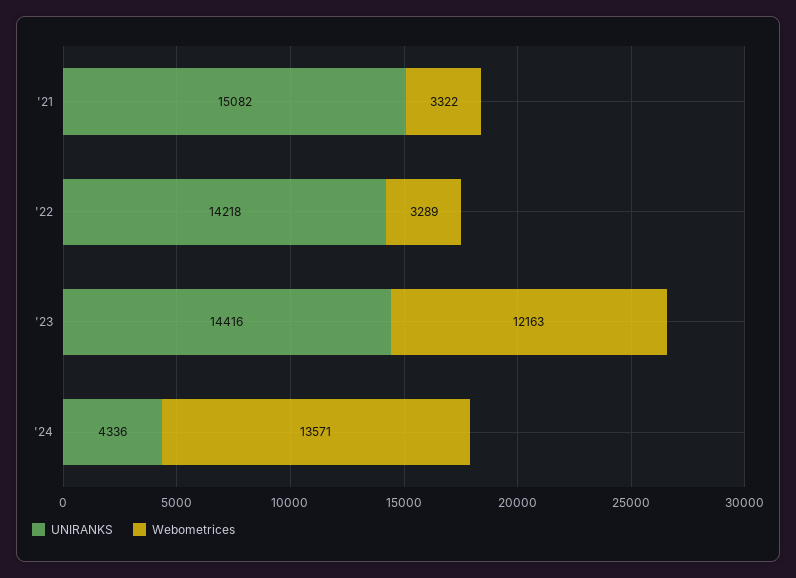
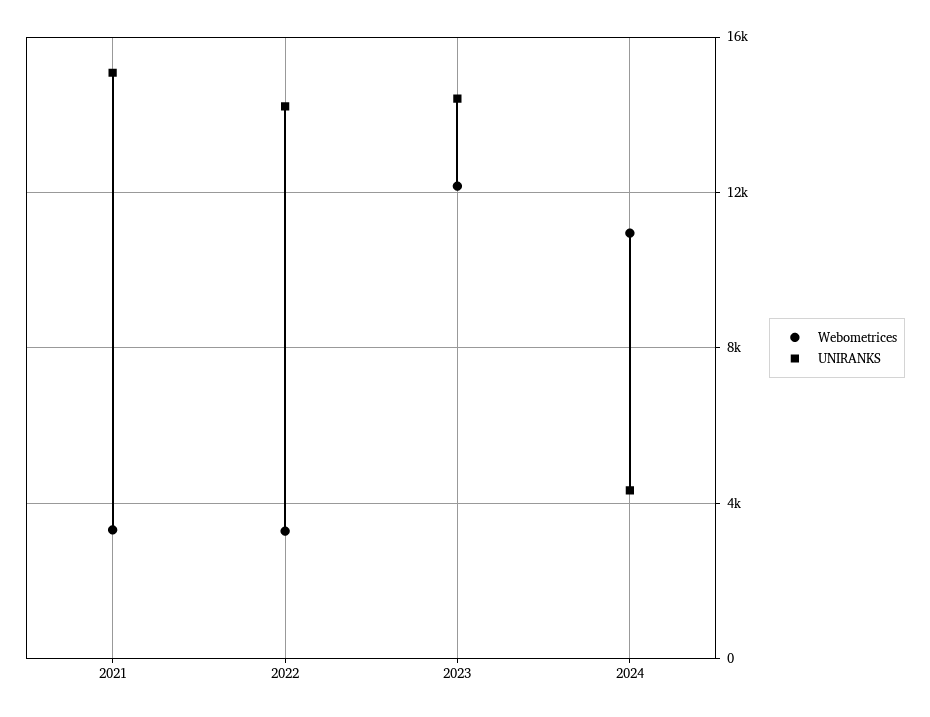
Webometrices, '24: 13571 -> 11000

